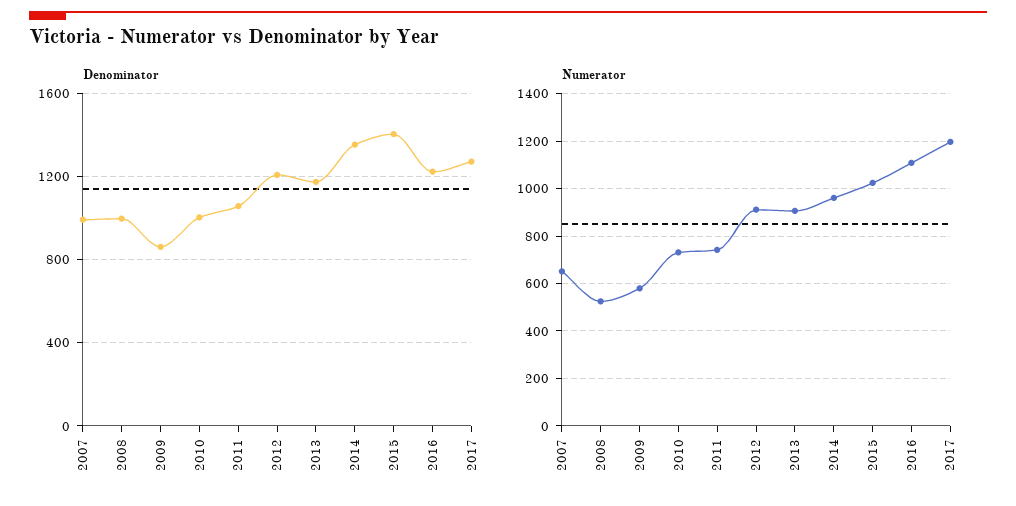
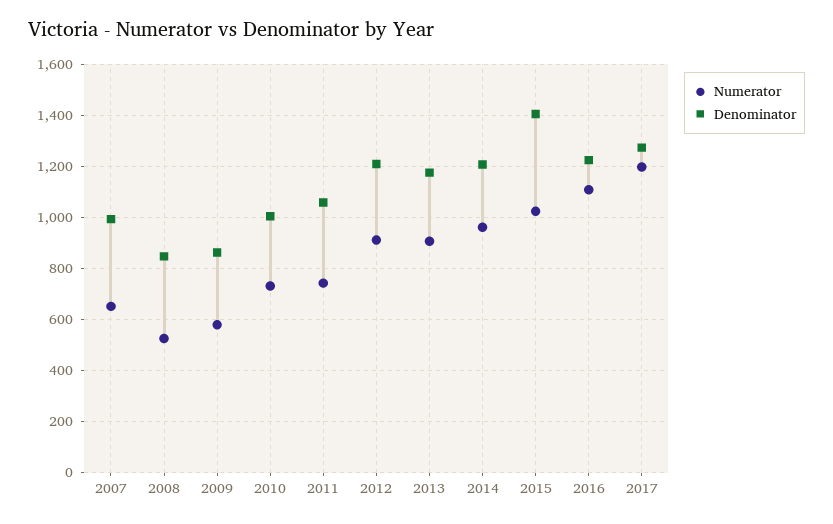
Denominator, 2008: 1000 -> 850
Denominator, 2014: 1350 -> 1200

